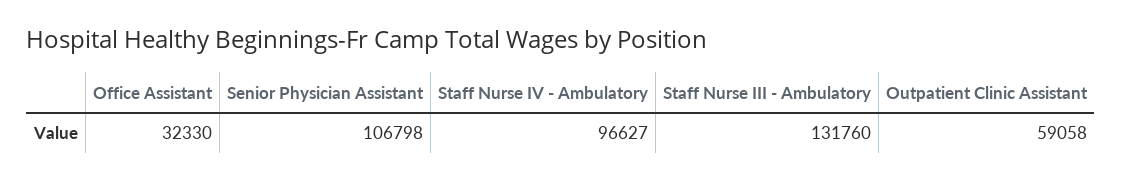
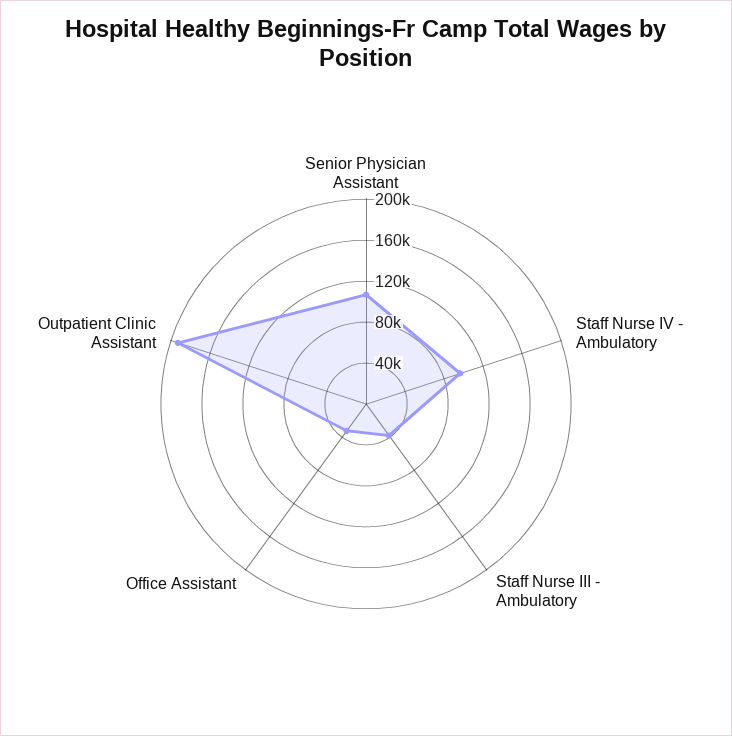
Staff Nurse III - Ambulatory: 131760 -> 40000
Outpatient Clinic Assistant: 59058 -> 190000

